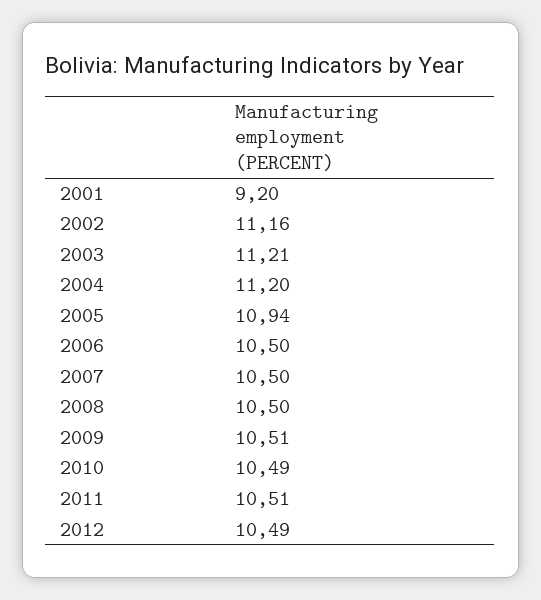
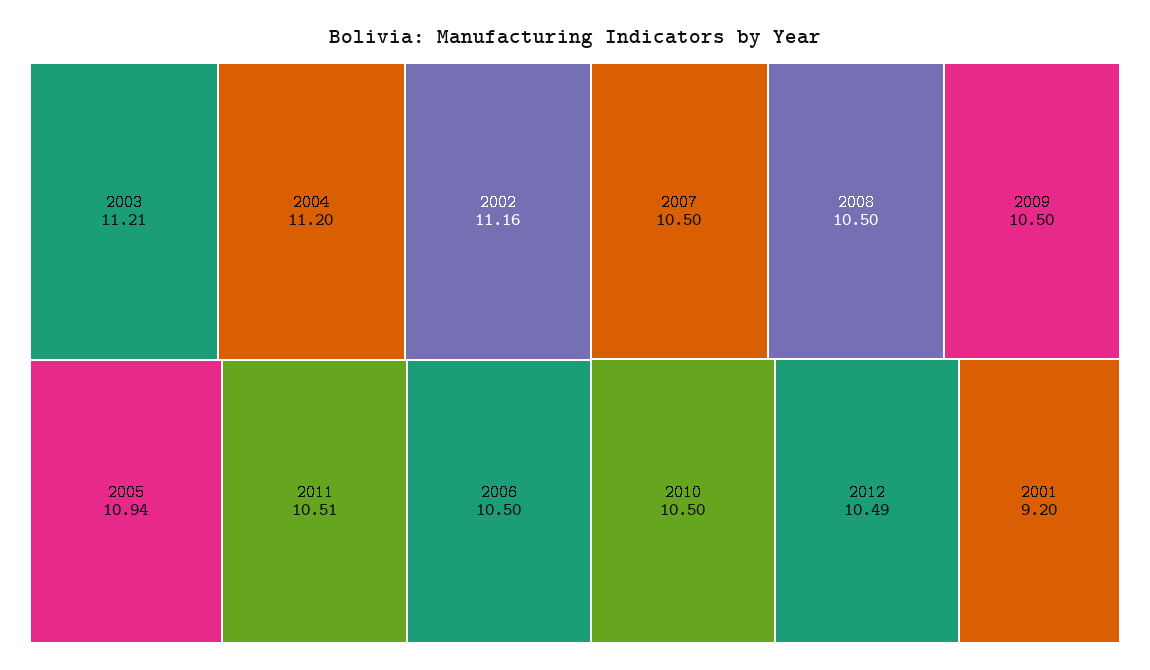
2009: 10.51 -> 10.5
2010: 10.49 -> 10.5

